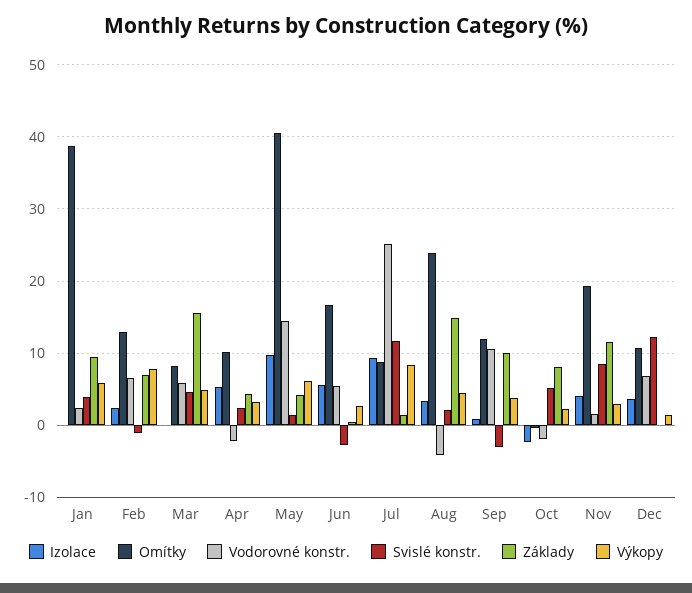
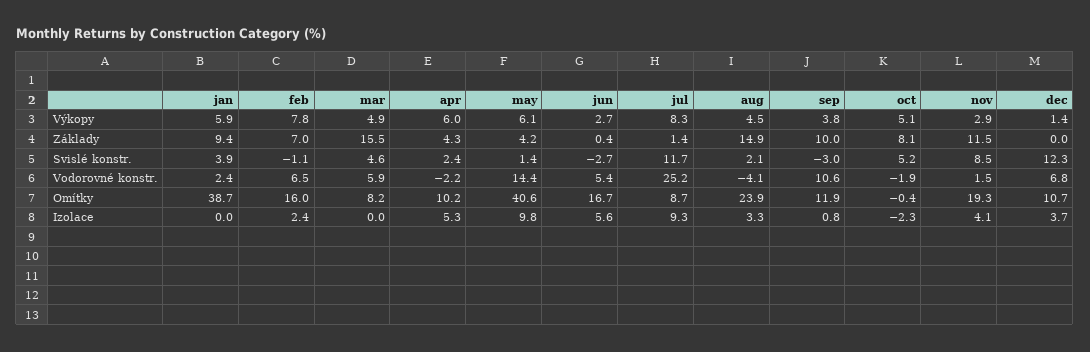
Omítky, Feb: 13 -> 16
Výkopy, Apr: 3 -> 6
Výkopy, Oct: 2 -> 5.1

